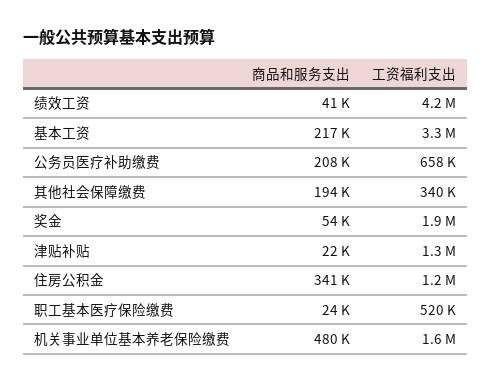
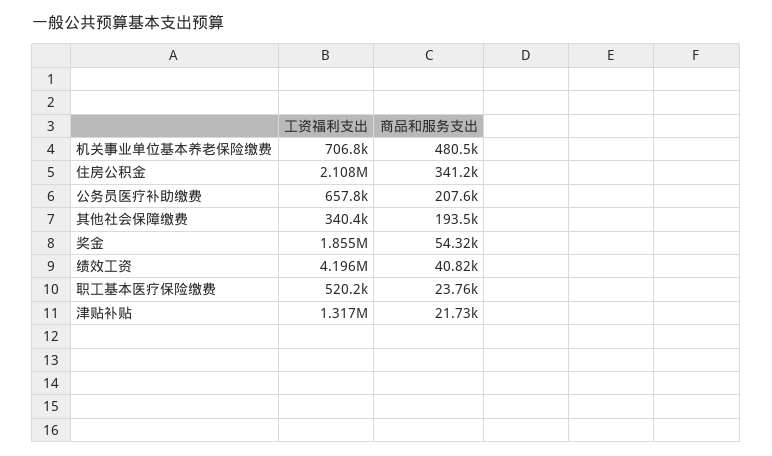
商品和服务支出, 基本工资: 217000 -> none
工资福利支出, 基本工资: 3300000 -> none
工资福利支出, 住房公积金: 1200000 -> 2108000
工资福利支出, 机关事业单位基本养老保险缴费: 1600000 -> 706800

